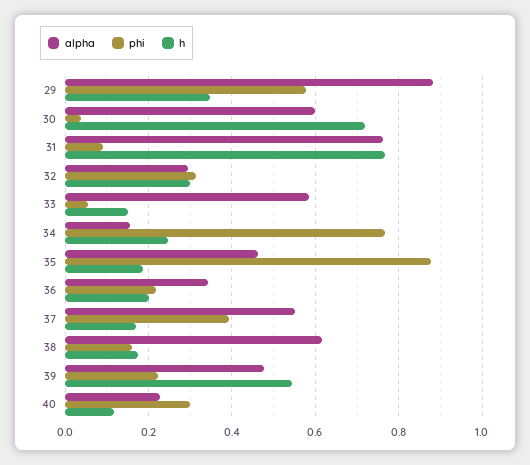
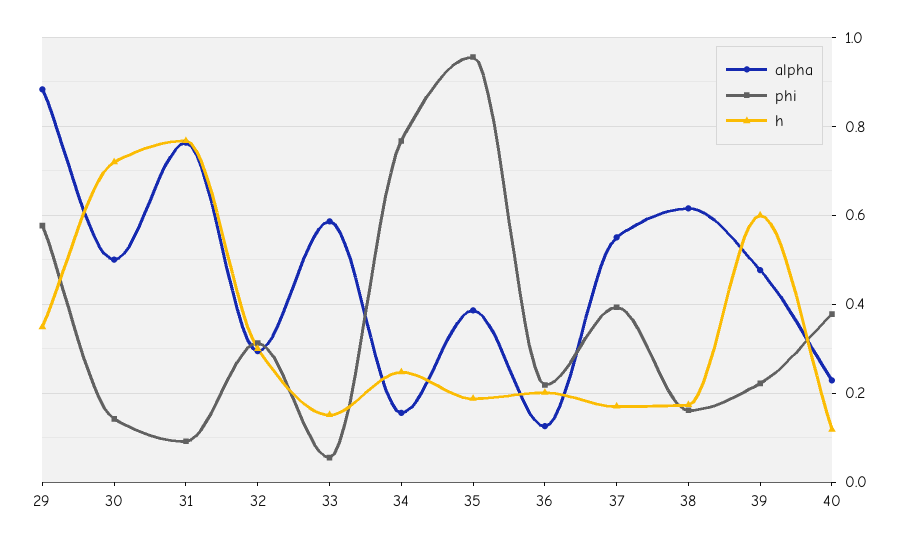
alpha, 30: 0.6 -> 0.5
phi, 30: 0.04 -> 0.14
alpha, 35: 0.46 -> 0.38
phi, 35: 0.88 -> 0.96
alpha, 36: 0.34 -> 0.12
h, 39: 0.54 -> 0.6
phi, 40: 0.3 -> 0.38

